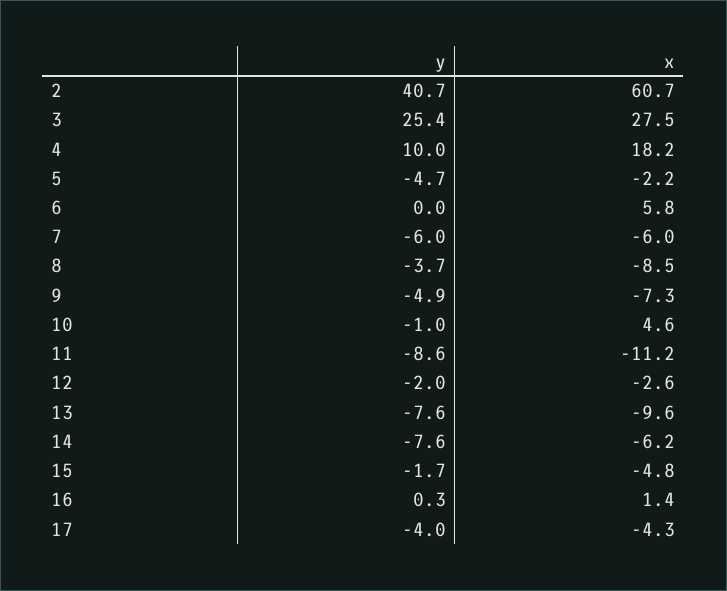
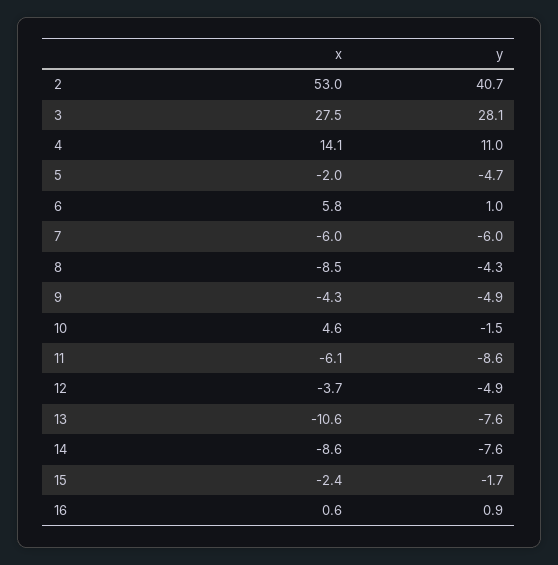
x, 2: 60.7 -> 53
y, 3: 25.4 -> 28.1
y, 4: 10 -> 11
x, 4: 18.2 -> 14.1
x, 5: -2.2 -> -2
y, 6: 0 -> 1
y, 8: -3.7 -> -4.3
x, 9: -7.3 -> -4.3
y, 10: -1 -> -1.5
x, 11: -11.2 -> -6.1
y, 12: -2 -> -4.9
x, 12: -2.6 -> -3.7
x, 13: -9.6 -> -10.6
x, 14: -6.2 -> -8.6
x, 15: -4.8 -> -2.4
y, 16: 0.3 -> 0.9
x, 16: 1.4 -> 0.6
y, 17: -4 -> none
x, 17: -4.3 -> none

